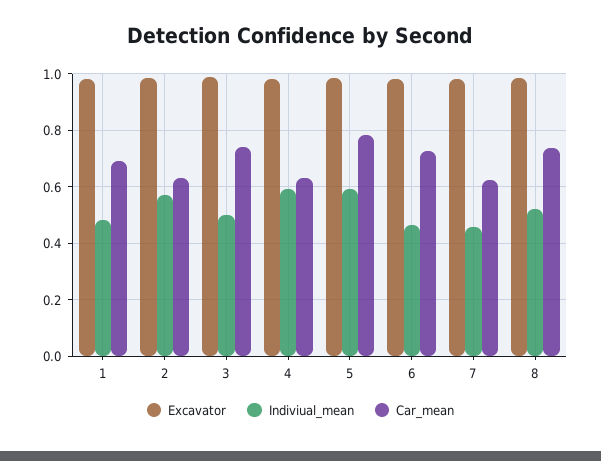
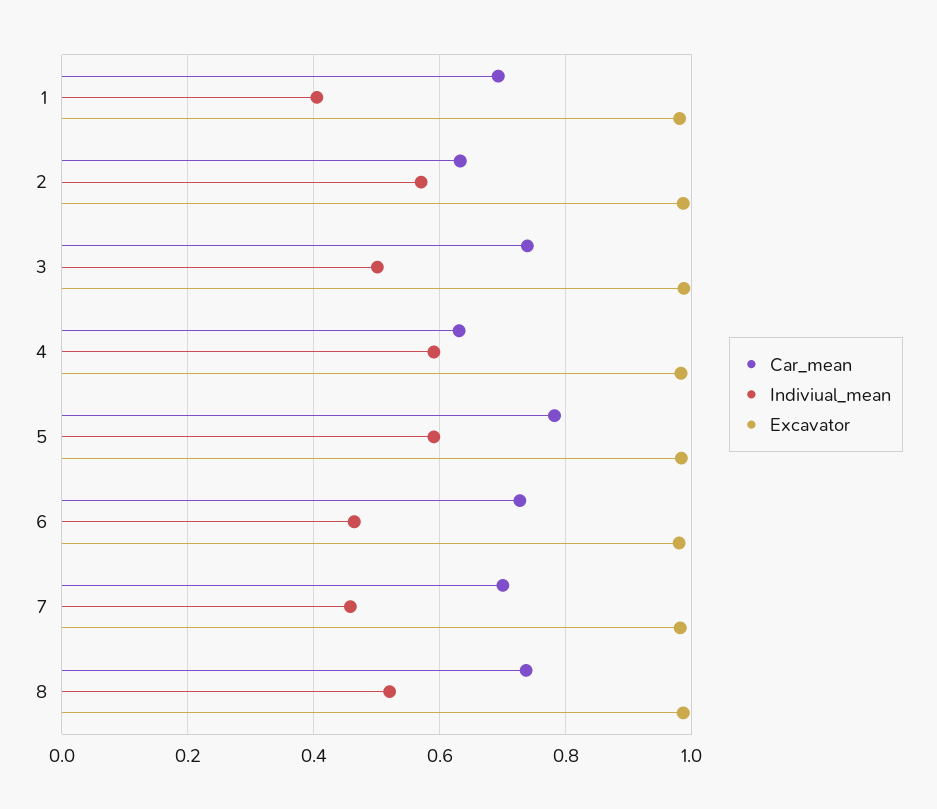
Indiviual_mean, 1: 0.475 -> 0.4
Car_mean, 7: 0.625 -> 0.7

